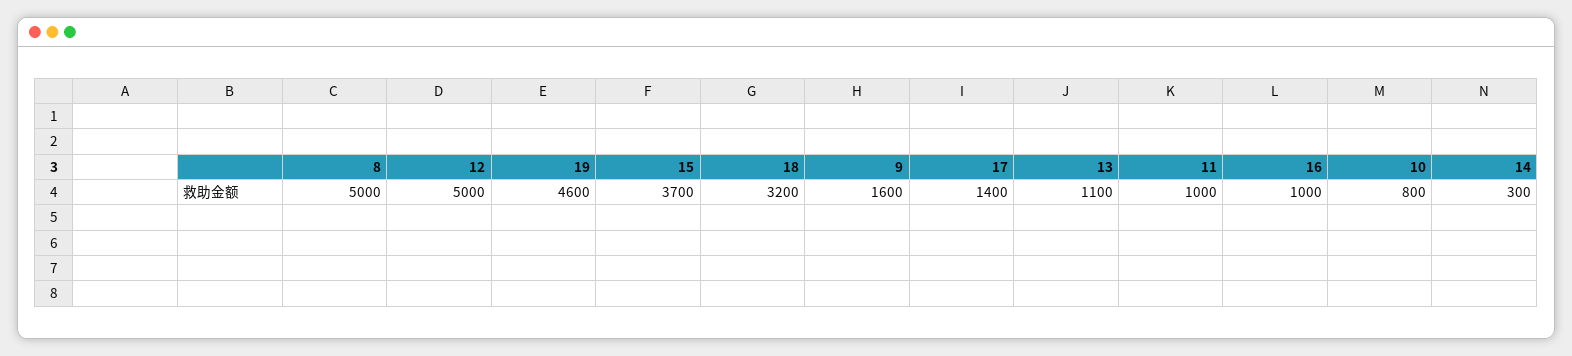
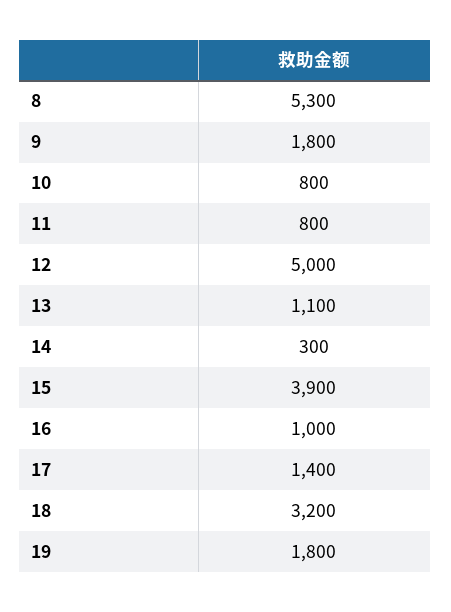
8: 5000 -> 5300
19: 4600 -> 1800
15: 3700 -> 3900
9: 1600 -> 1800
11: 1000 -> 800

